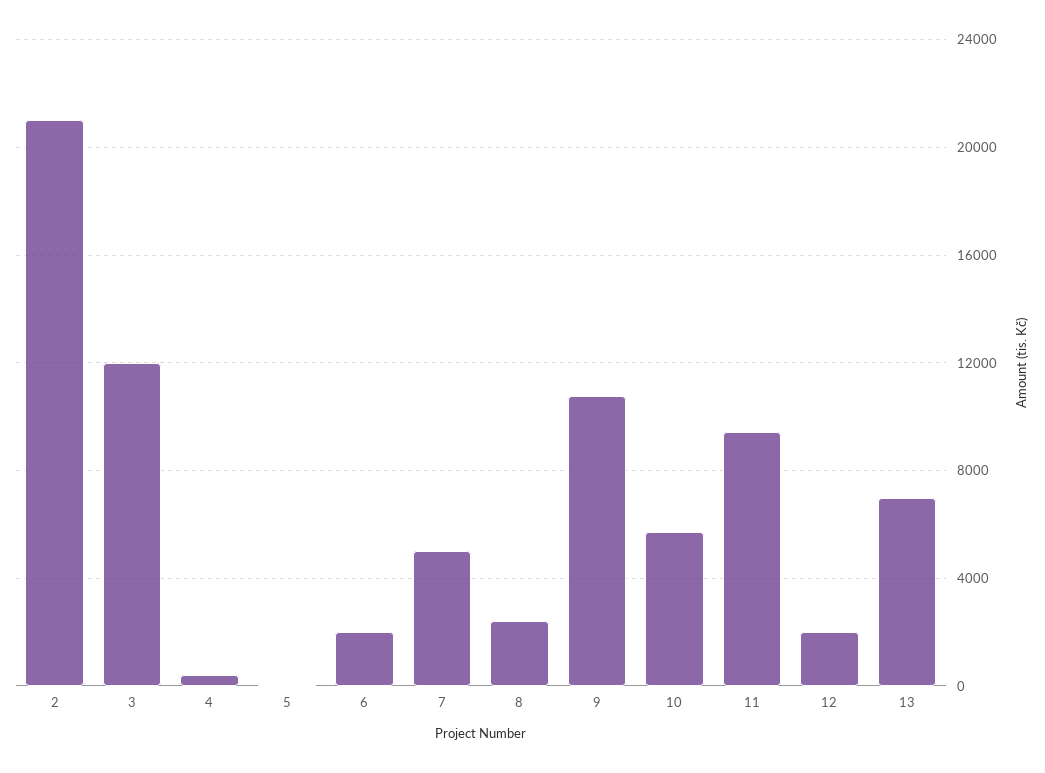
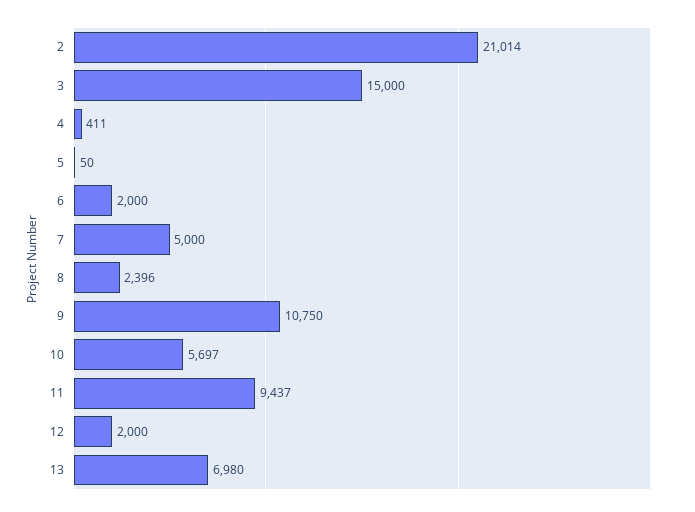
3: 12000 -> 15000

